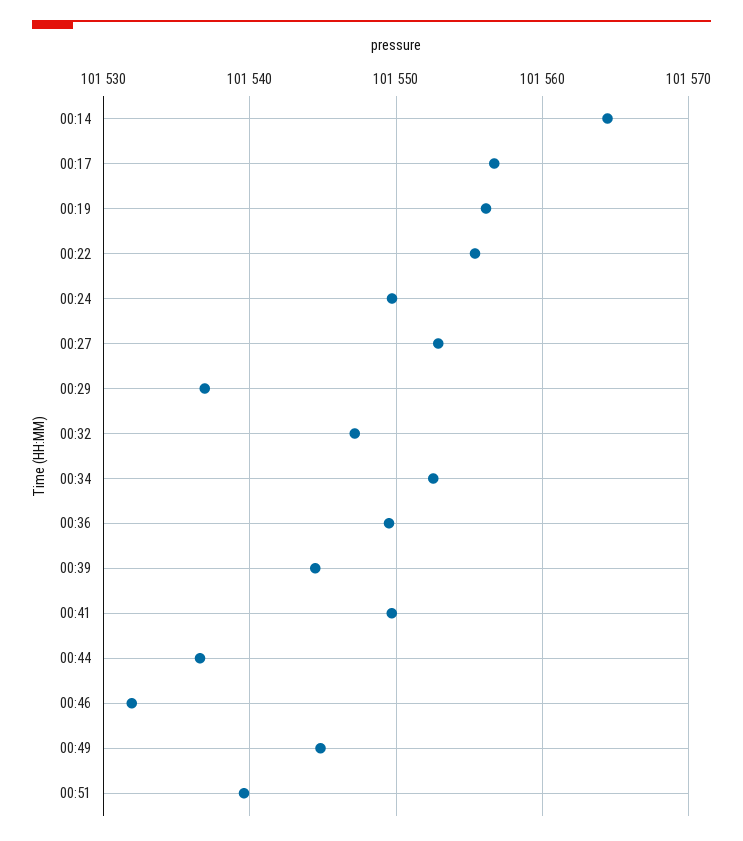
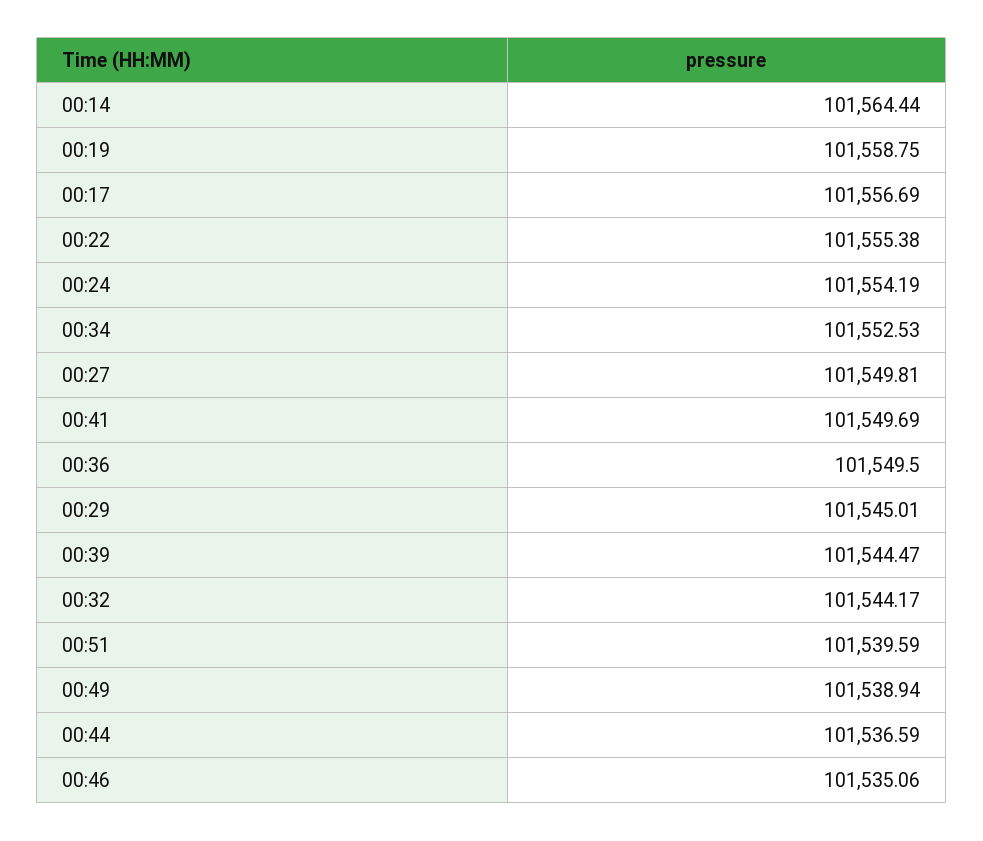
00:19: 101556 -> 101558.75
00:24: 101550 -> 101554.19
00:27: 101553 -> 101549.81
00:29: 101537 -> 101545.01
00:32: 101547 -> 101544.17
00:46: 101532 -> 101535.06
00:49: 101545 -> 101538.94

